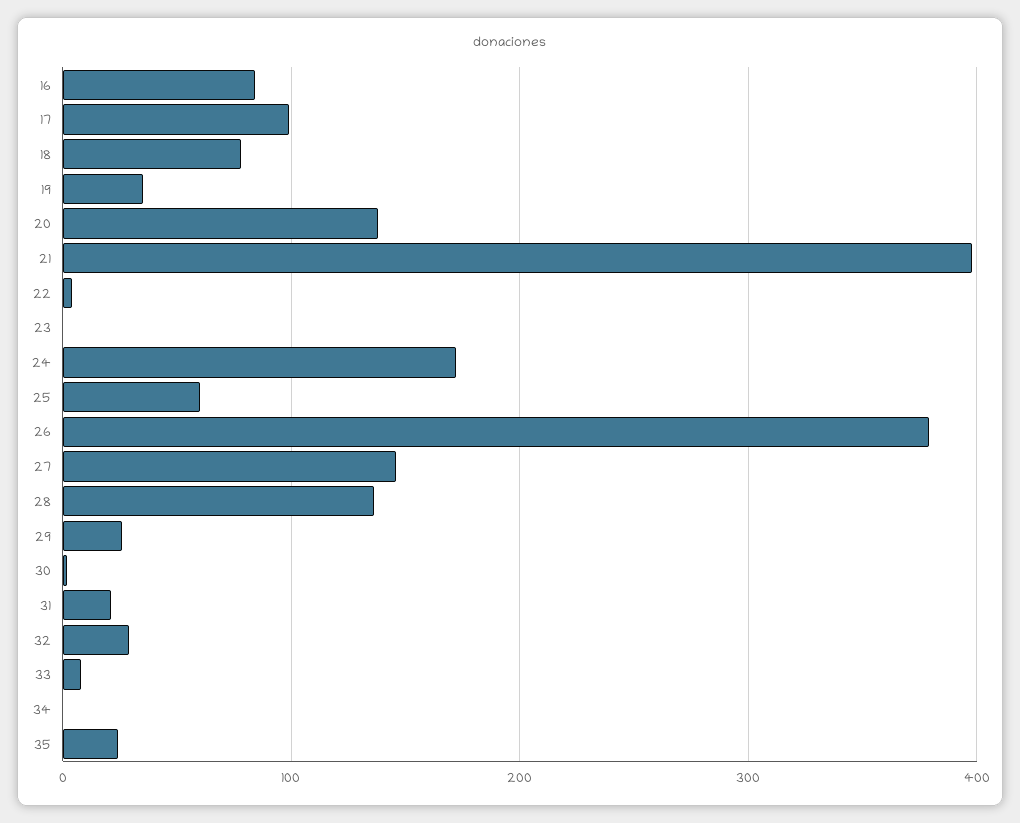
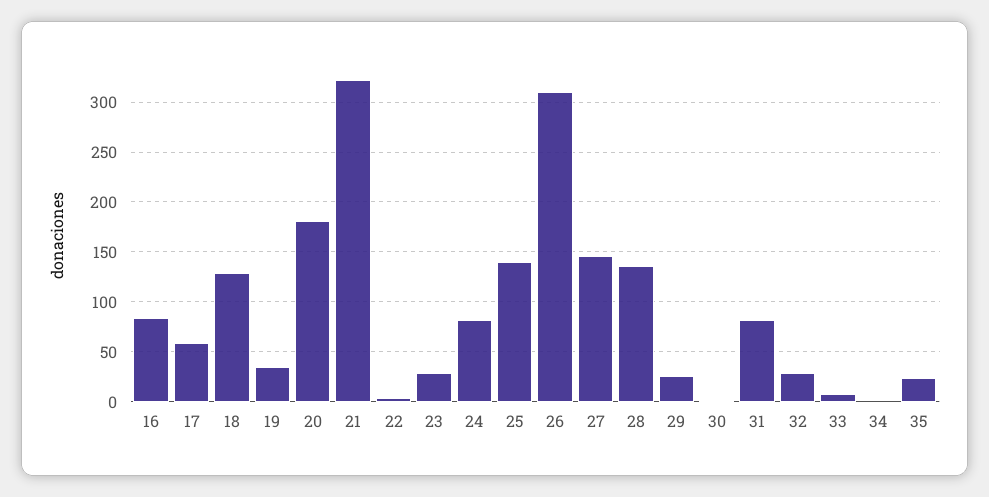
17: 100 -> 60
18: 80 -> 130
20: 140 -> 180
21: 400 -> 320
23: 0 -> 30
24: 170 -> 80
25: 60 -> 140
26: 380 -> 310
31: 20 -> 80

